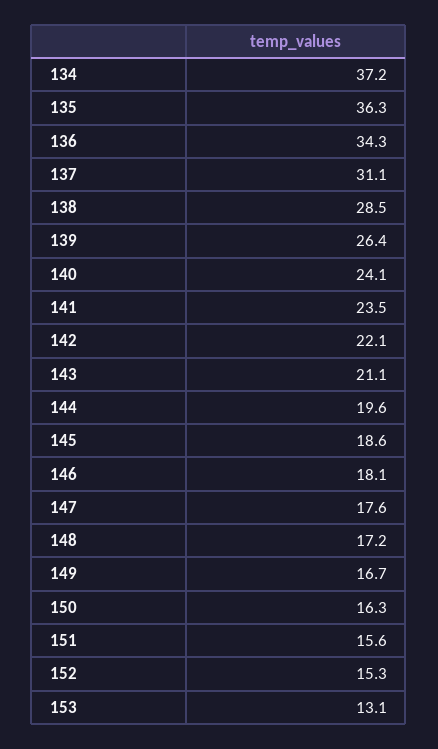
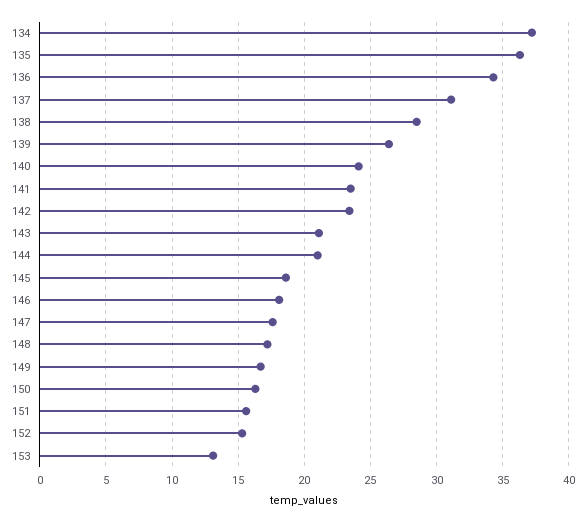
142: 22.1 -> 23.5
144: 19.6 -> 21

